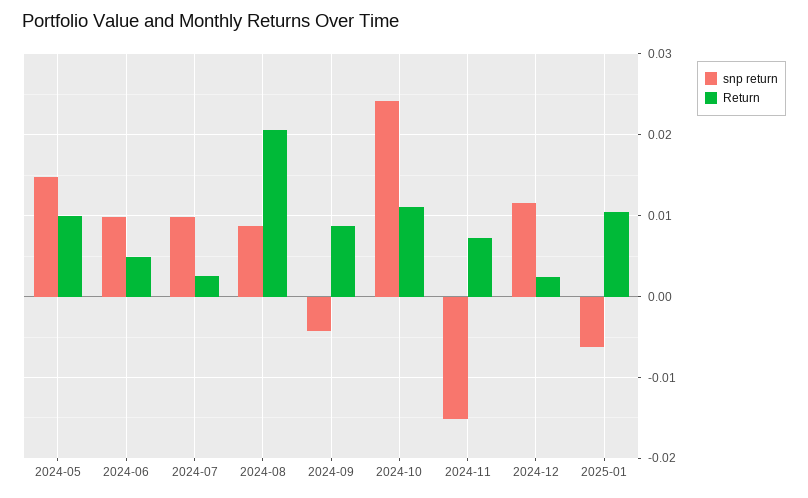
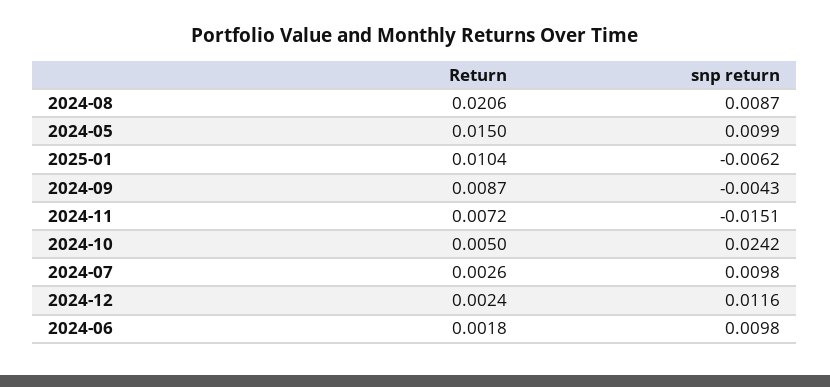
snp return, 2024-05: 0.015 -> 0.0099
Return, 2024-05: 0.01 -> 0.015
Return, 2024-06: 0.005 -> 0.0018
Return, 2024-10: 0.011 -> 0.005

